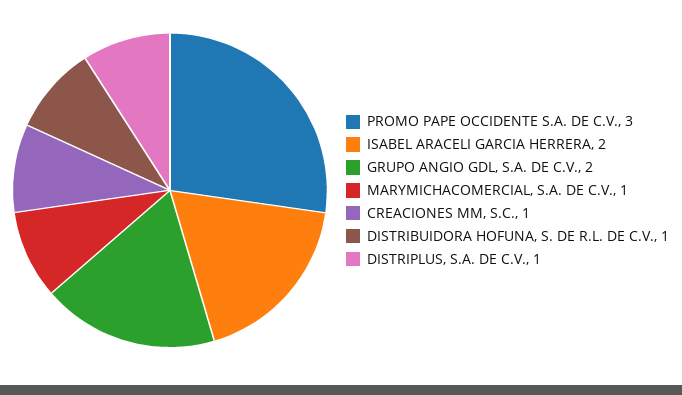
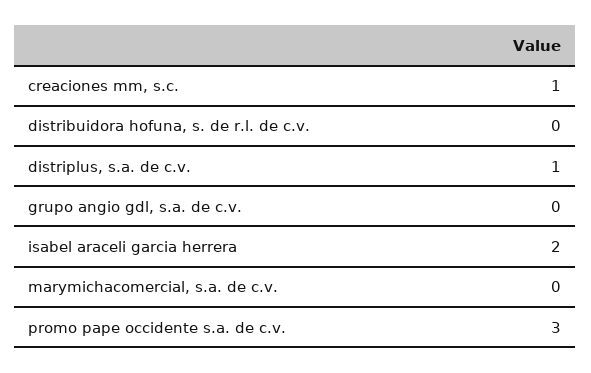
GRUPO ANGIO GDL, S.A. DE C.V.: 2 -> 0
MARYMICHACOMERCIAL, S.A. DE C.V.: 1 -> 0
DISTRIBUIDORA HOFUNA, S. DE R.L. DE C.V.: 1 -> 0

